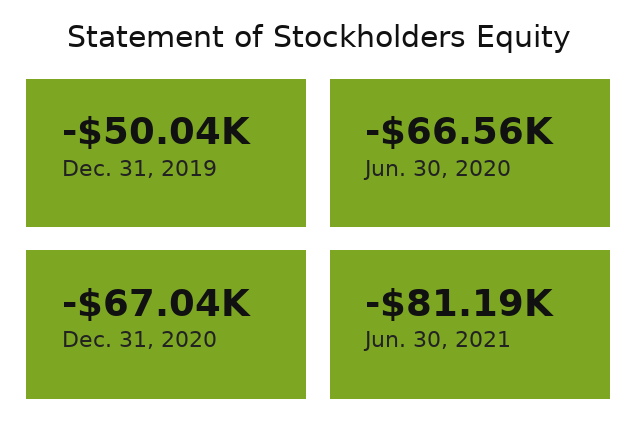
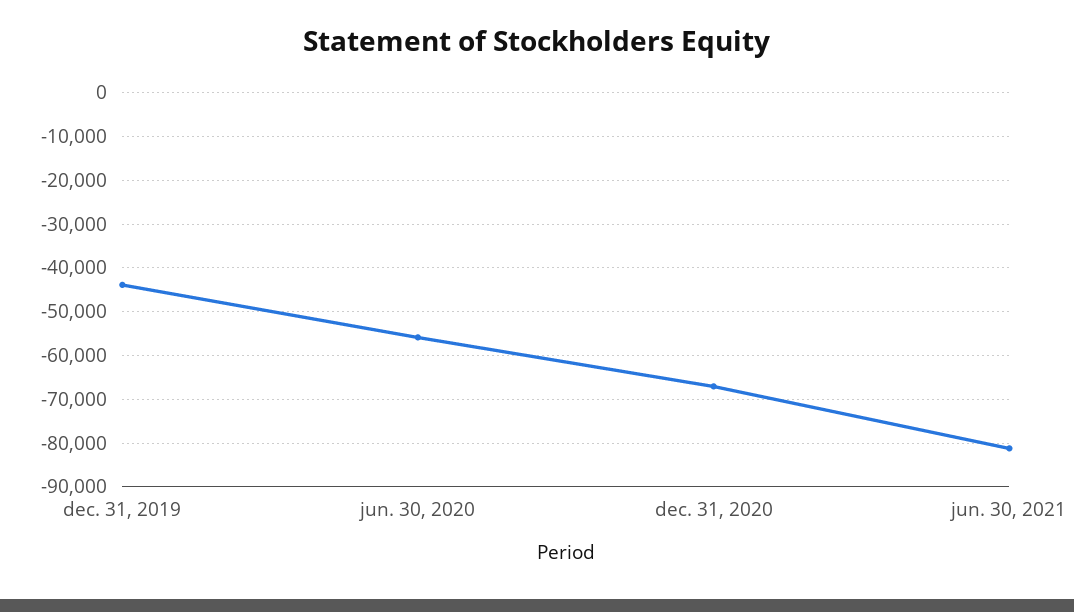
Dec. 31, 2019: -50040 -> -44000
Jun. 30, 2020: -66560 -> -56000

